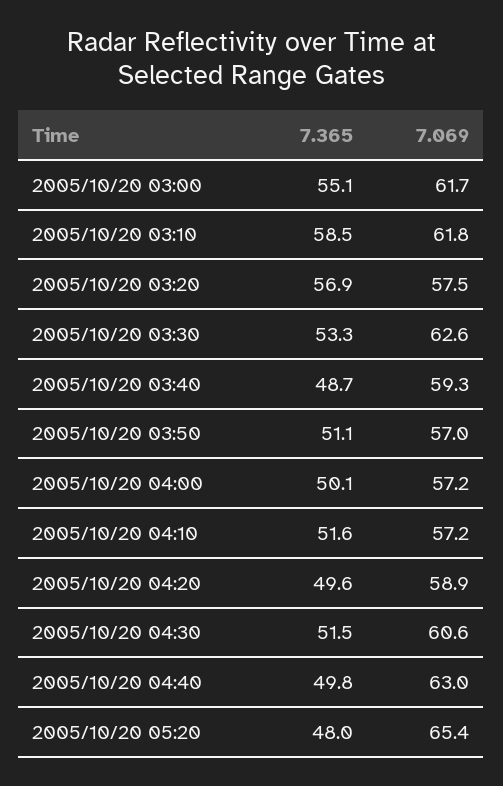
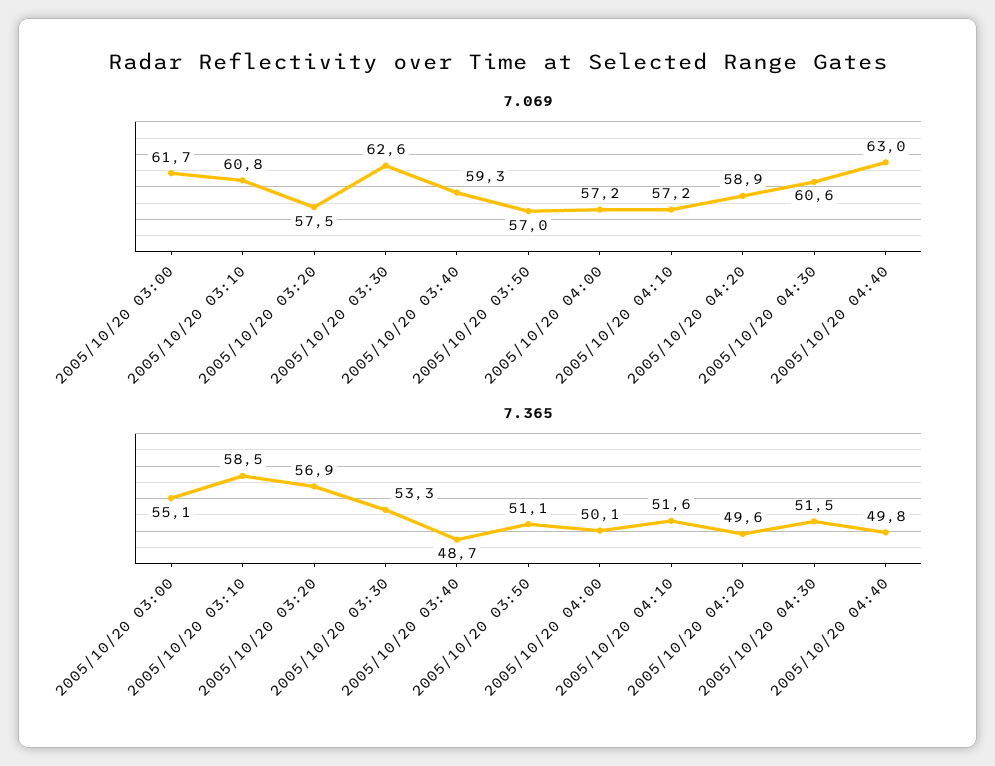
7.069, 2005/10/20 03:10: 61.8 -> 60.8
7.365, 2005/10/20 05:20: 48 -> none
7.069, 2005/10/20 05:20: 65.4 -> none

